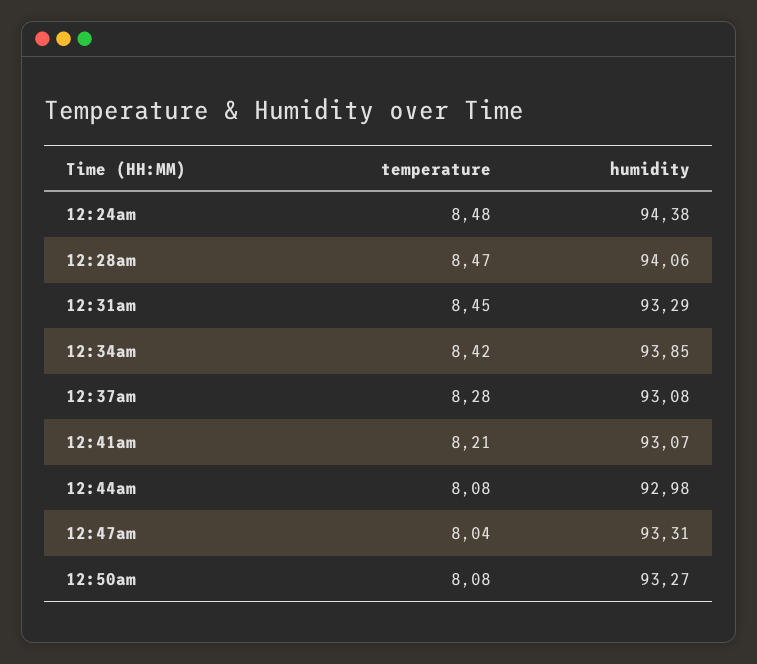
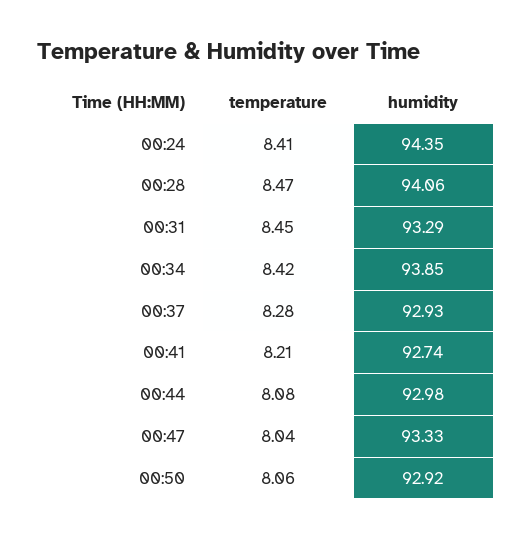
temperature, 12:24am: 8.48 -> 8.41
humidity, 12:24am: 94.38 -> 94.35
humidity, 12:37am: 93.08 -> 92.93
humidity, 12:41am: 93.07 -> 92.74
humidity, 12:47am: 93.31 -> 93.33
temperature, 12:50am: 8.08 -> 8.06
humidity, 12:50am: 93.27 -> 92.92

